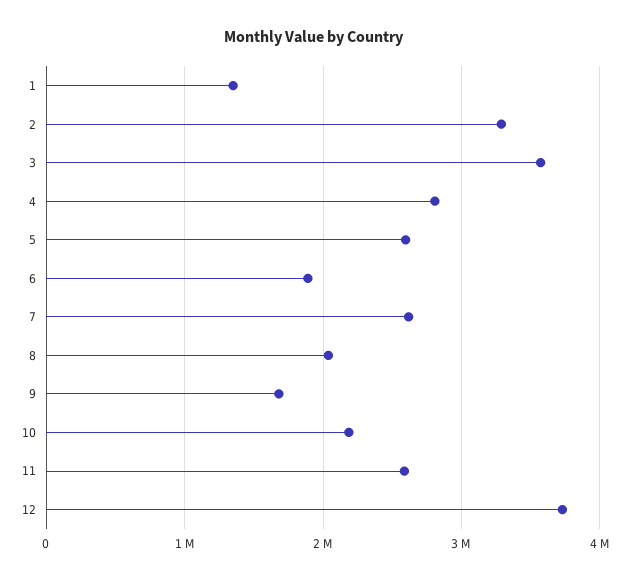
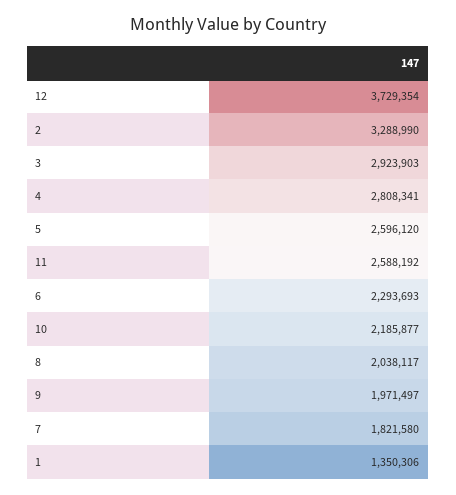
3: 3600000 -> 2923903
6: 1900000 -> 2293693
7: 2600000 -> 1821580
9: 1700000 -> 1971497

